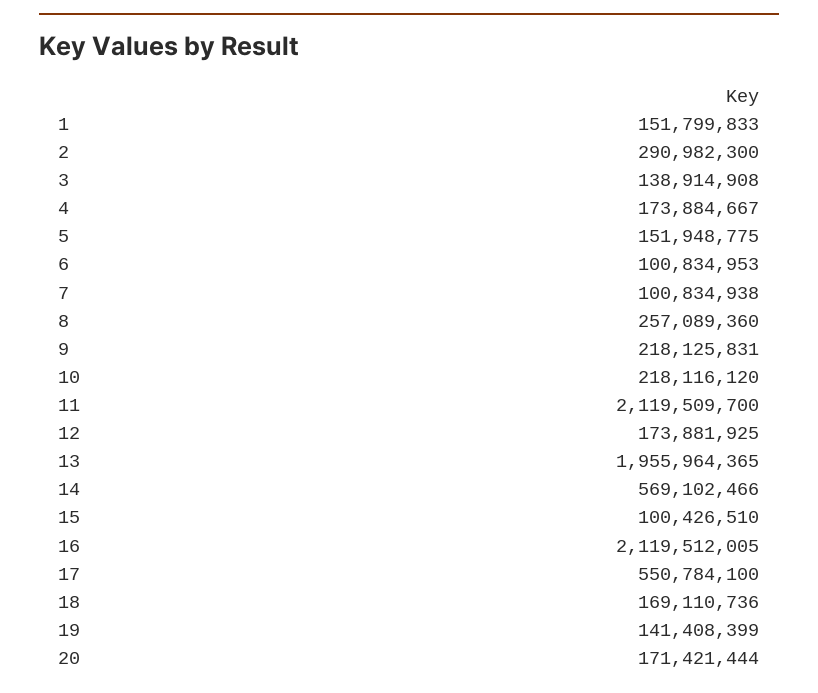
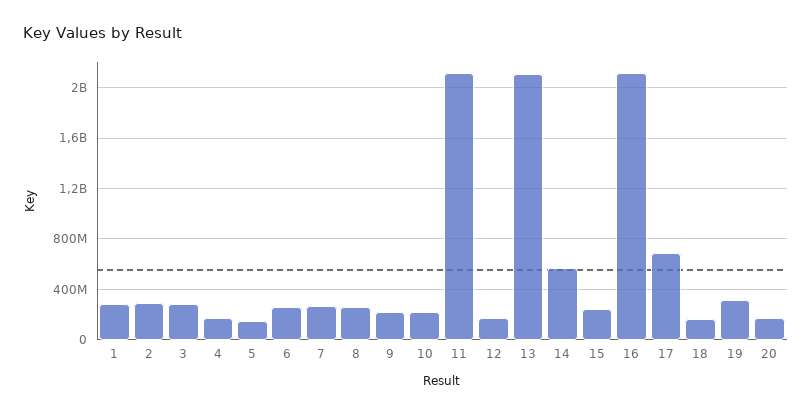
1: 151799833 -> 300000000
3: 138914908 -> 300000000
6: 100834953 -> 250000000
7: 100834938 -> 250000000
13: 1955964365 -> 2100000000
15: 100426510 -> 250000000
17: 550784100 -> 700000000
19: 141408399 -> 300000000

